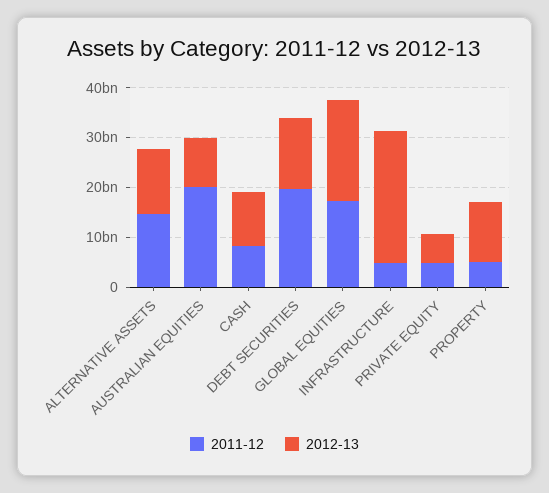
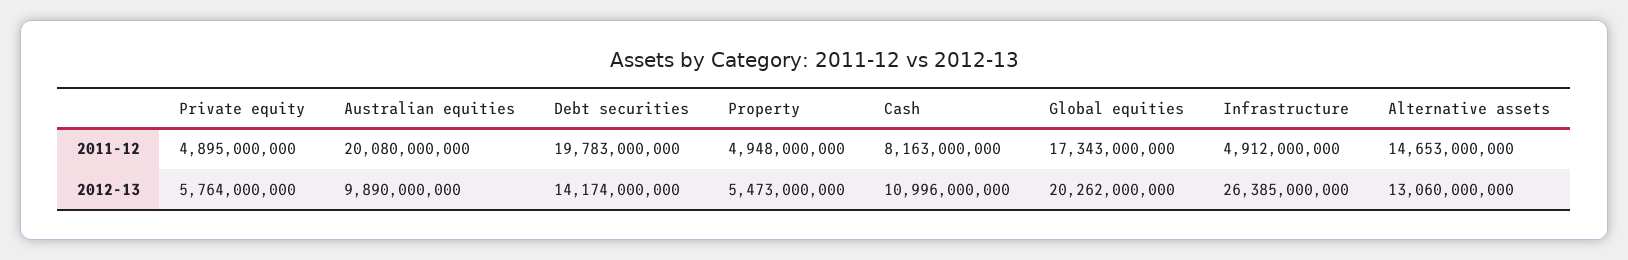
2012-13, PROPERTY: 12000000000 -> 5473000000

